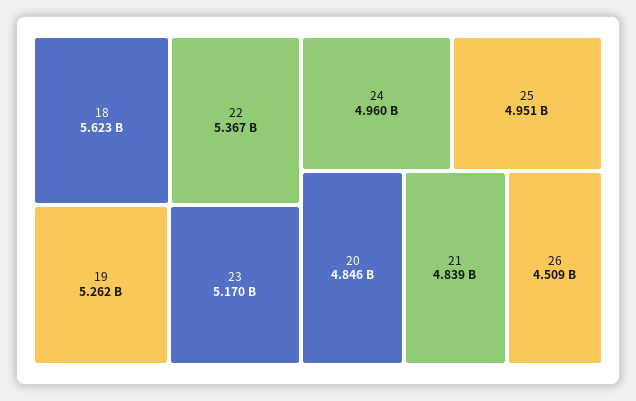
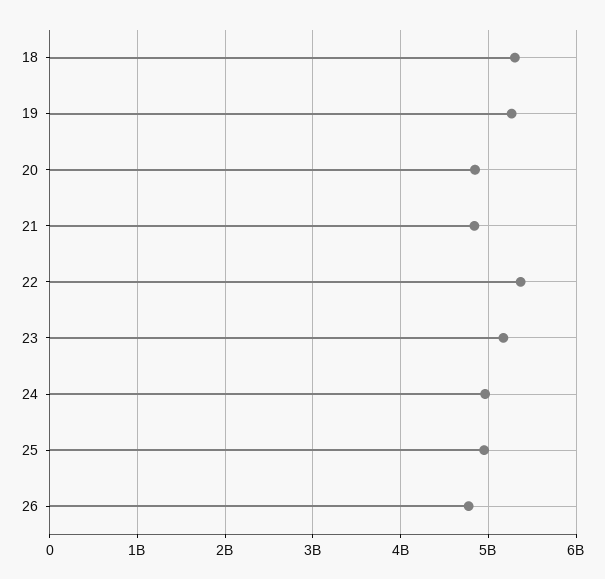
18: 5623000000 -> 5300000000
26: 4509000000 -> 4800000000

